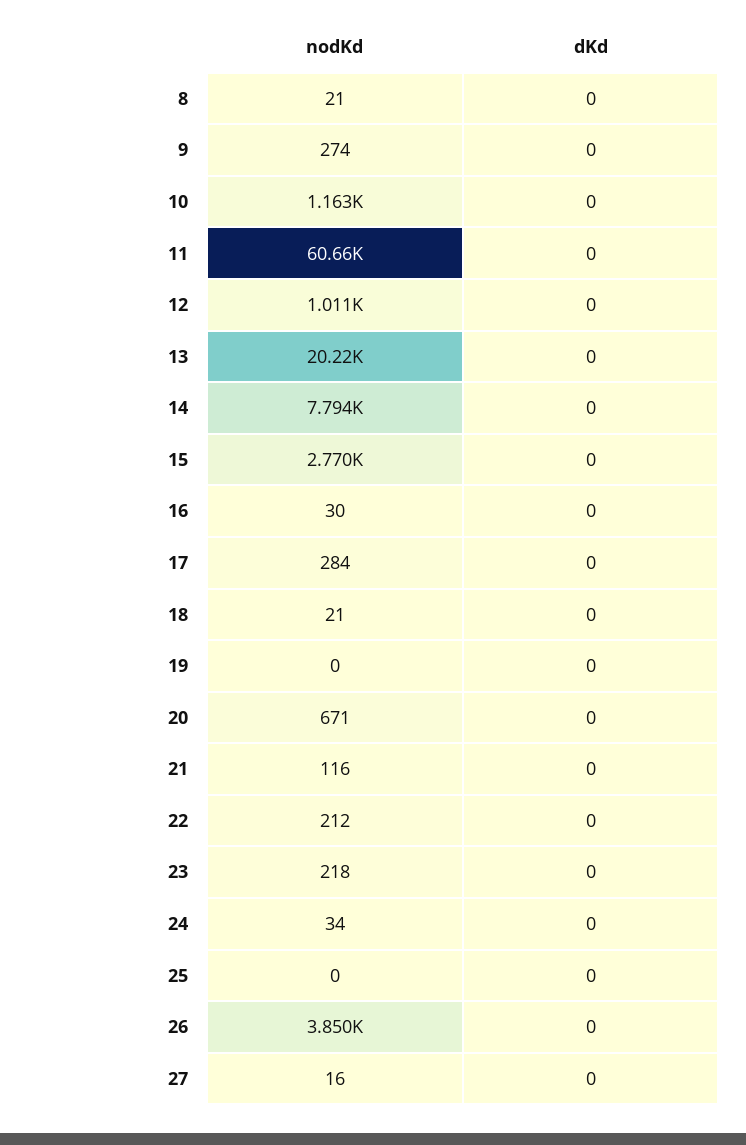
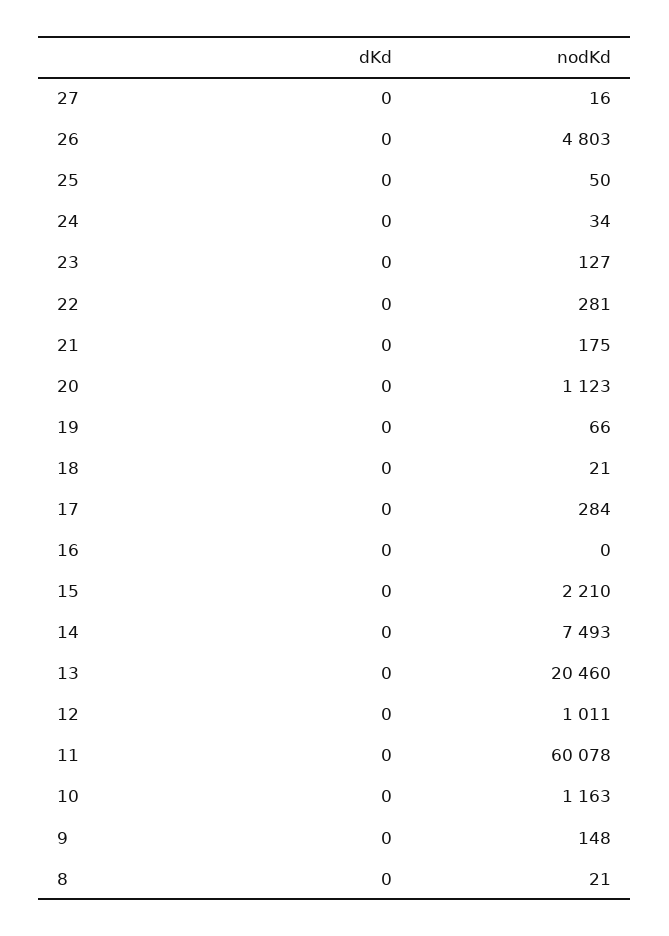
nodKd, 9: 274 -> 148
nodKd, 11: 60660 -> 60078
nodKd, 13: 20220 -> 20460
nodKd, 14: 7794 -> 7493
nodKd, 15: 2770 -> 2210
nodKd, 16: 30 -> 0
nodKd, 19: 0 -> 66
nodKd, 20: 671 -> 1123
nodKd, 21: 116 -> 175
nodKd, 22: 212 -> 281
nodKd, 23: 218 -> 127
nodKd, 25: 0 -> 50
nodKd, 26: 3850 -> 4803

